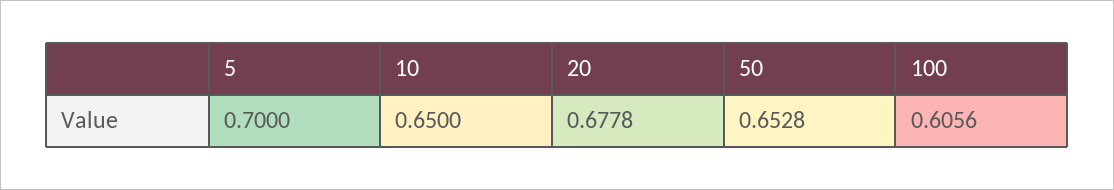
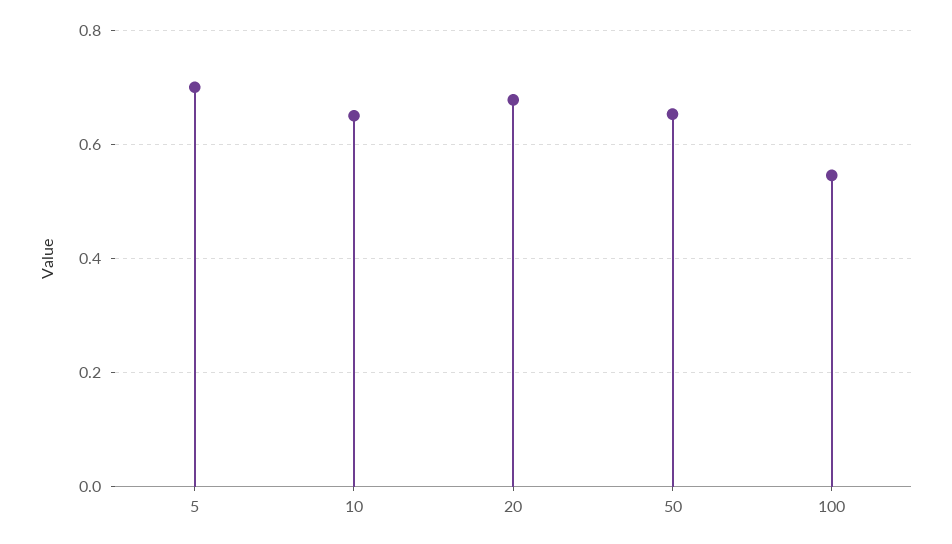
100: 0.6056 -> 0.54

